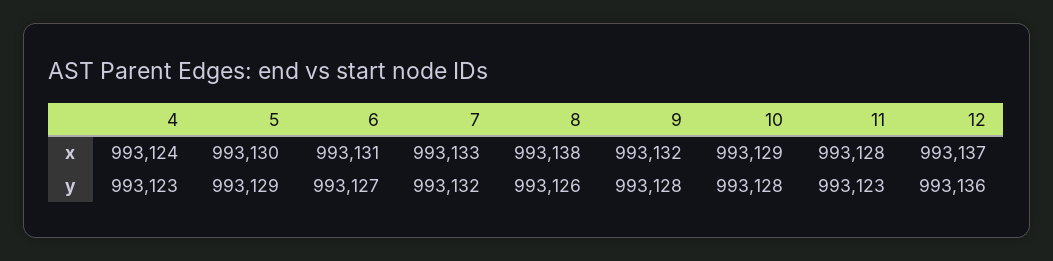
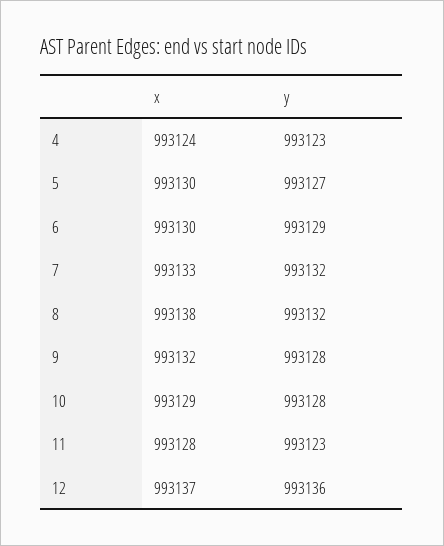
6, x: 993131 -> 993130
5, y: 993129 -> 993127
6, y: 993127 -> 993129
8, y: 993126 -> 993132

